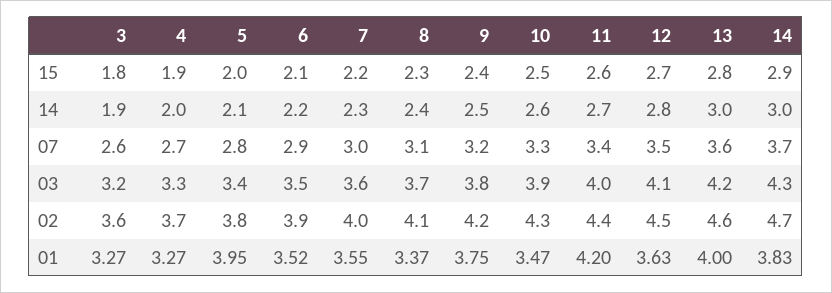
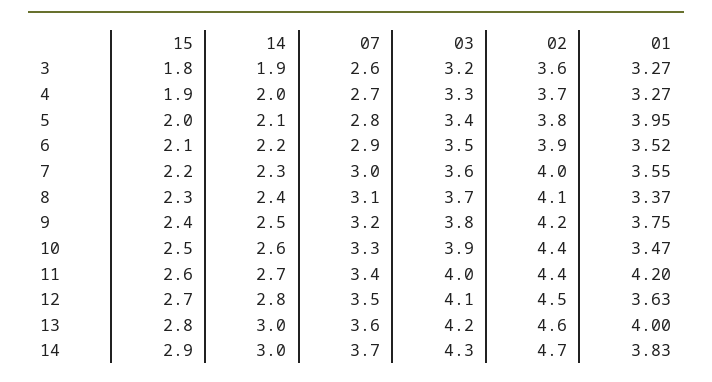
10, 02: 4.3 -> 4.4

